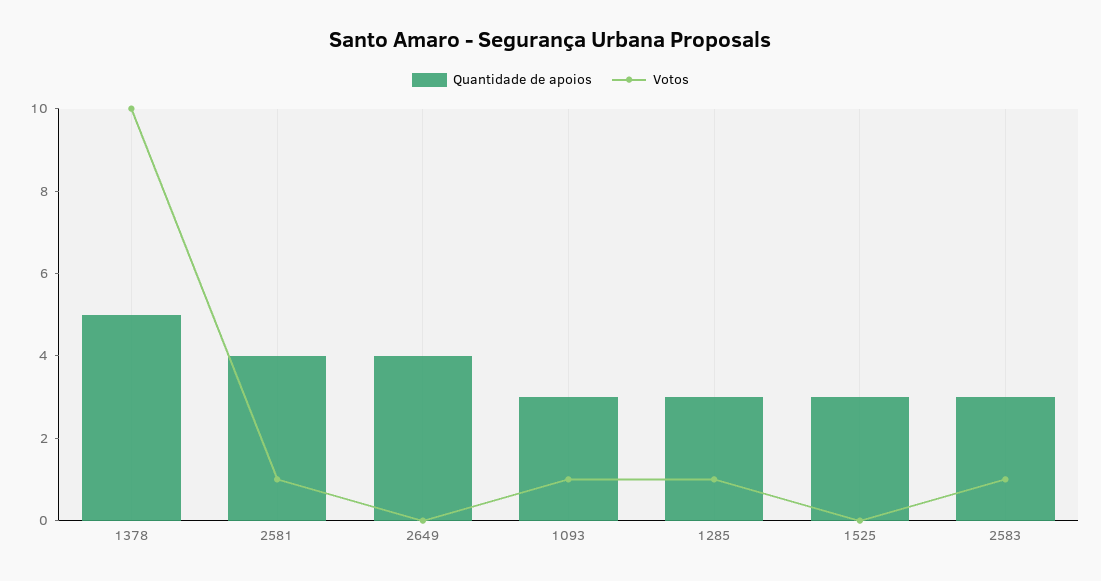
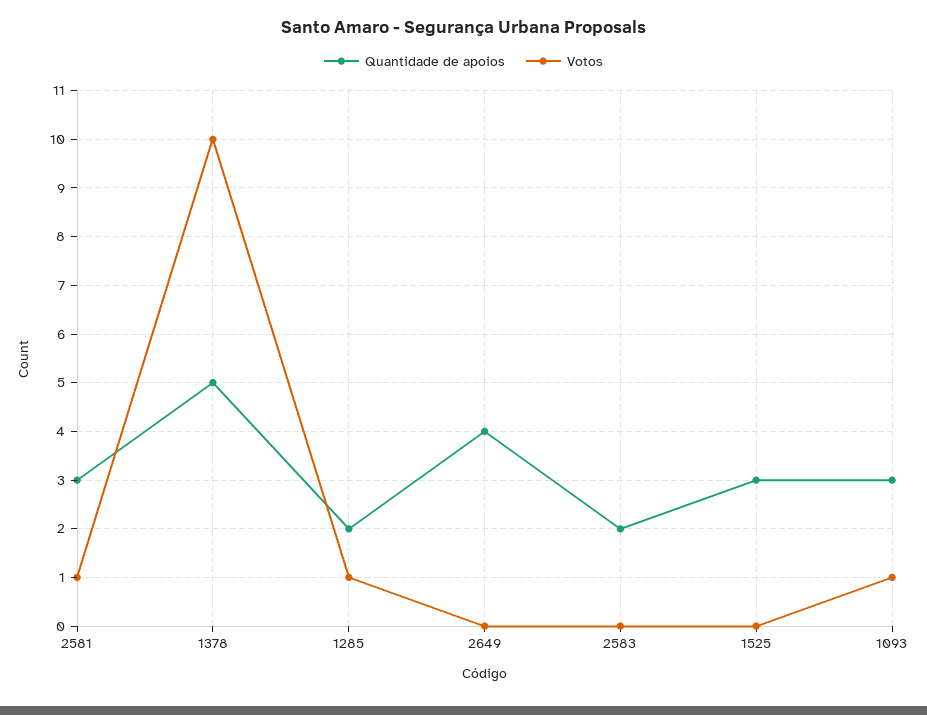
Quantidade de apoios, 2581: 4 -> 3
Quantidade de apoios, 1285: 3 -> 2
Quantidade de apoios, 2583: 3 -> 2
Votos, 2583: 1 -> 0

